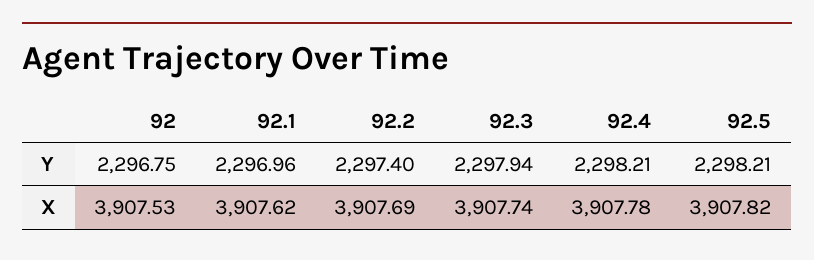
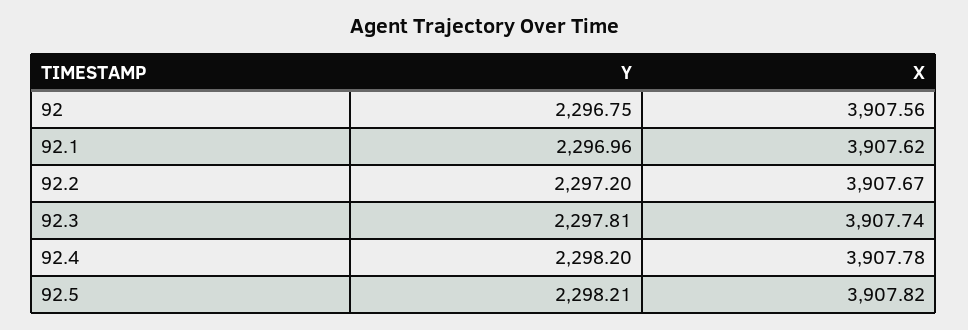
92.2, Y: 2297.4 -> 2297.2
92.3, Y: 2297.94 -> 2297.81
92.4, Y: 2298.21 -> 2298.2
92, X: 3907.53 -> 3907.56
92.2, X: 3907.69 -> 3907.67

